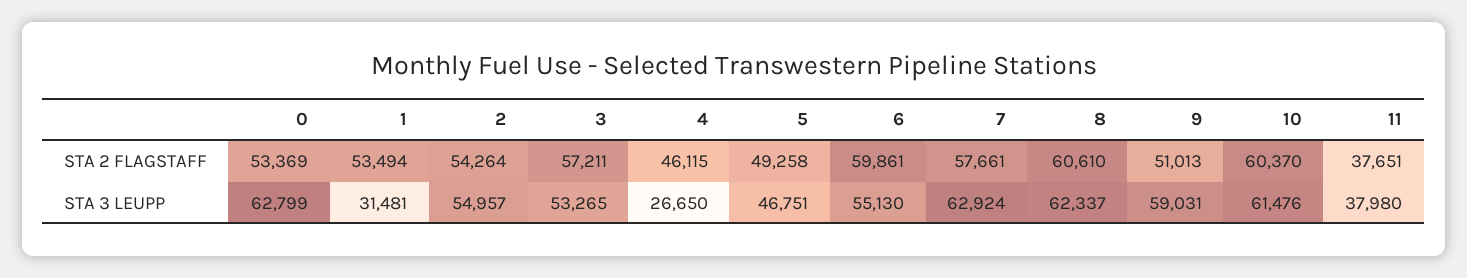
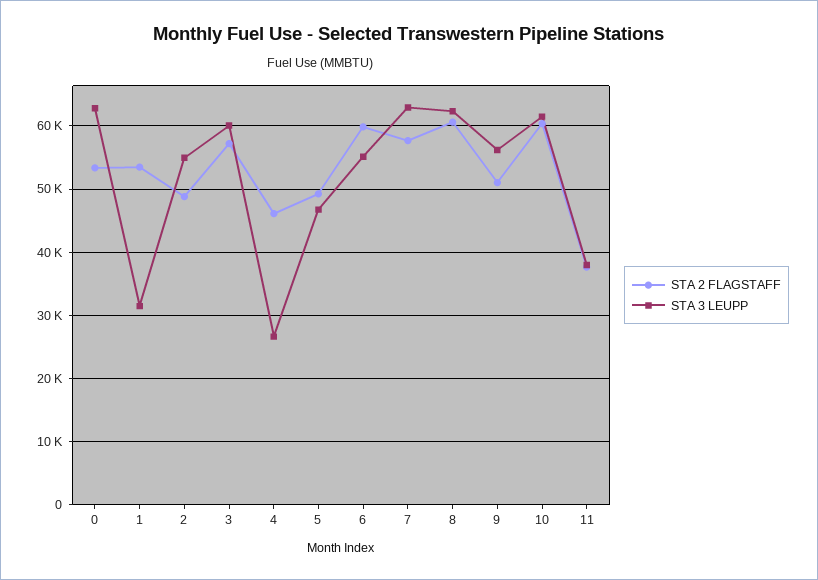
STA 2 FLAGSTAFF, 2: 54264 -> 49000
STA 3 LEUPP, 3: 53265 -> 60000
STA 3 LEUPP, 9: 59031 -> 56000

